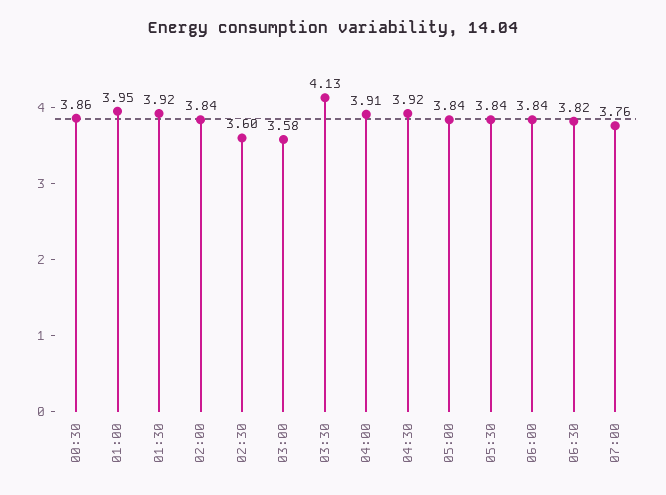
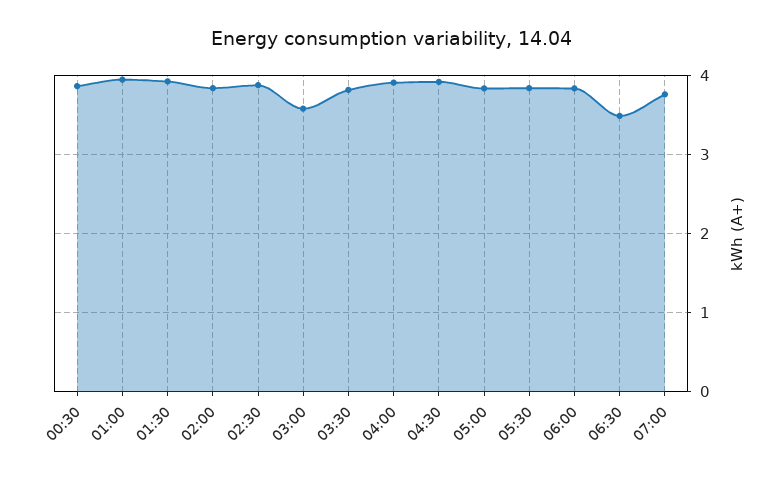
02:30: 3.6 -> 3.9
03:30: 4.13 -> 3.8
06:30: 3.82 -> 3.5

